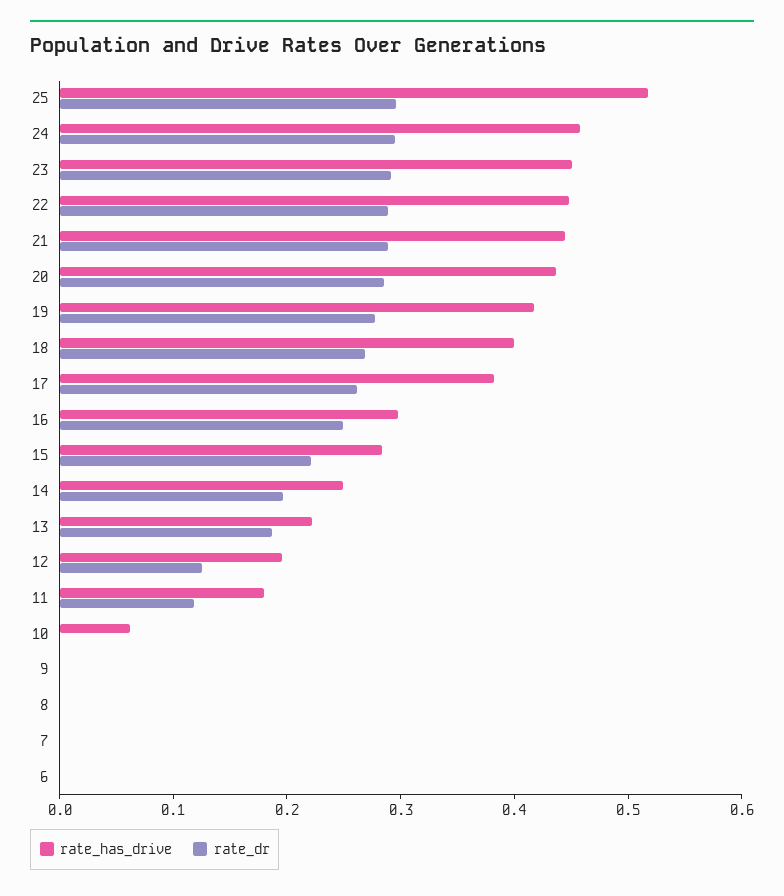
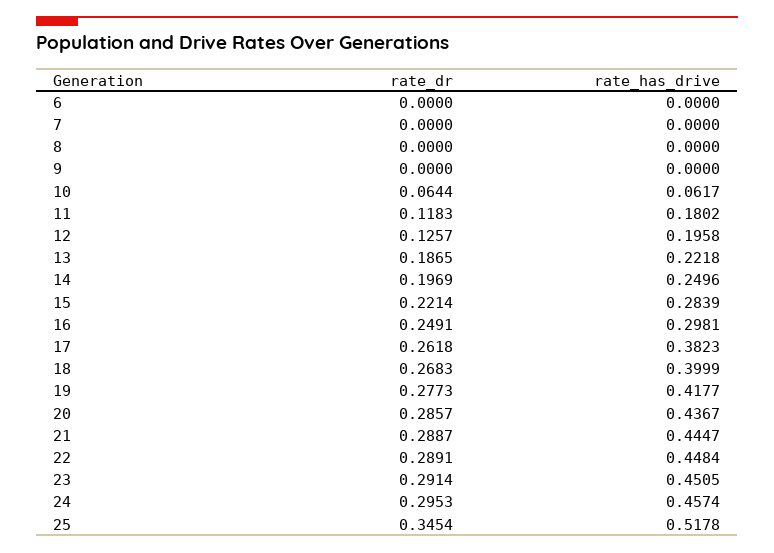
rate_dr, 25: 0.3 -> 0.3454
rate_dr, 10: 0 -> 0.0644

